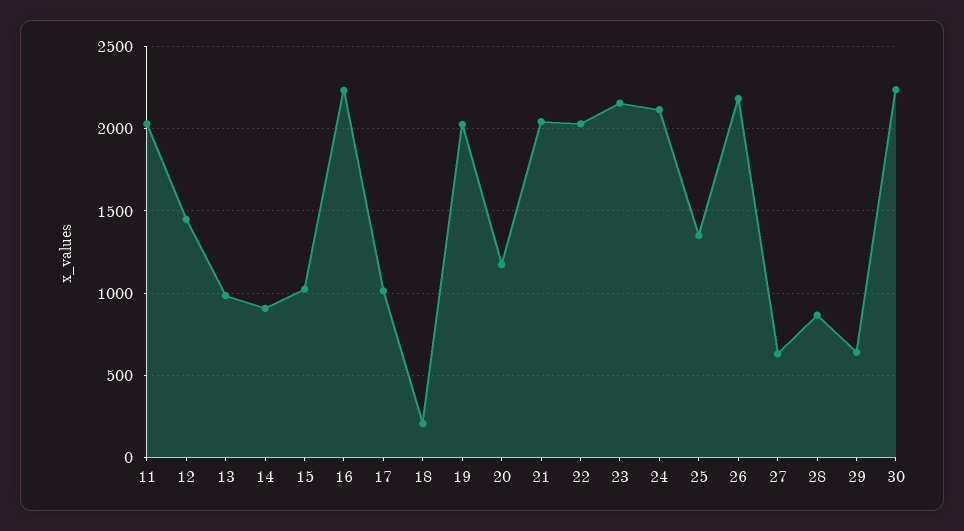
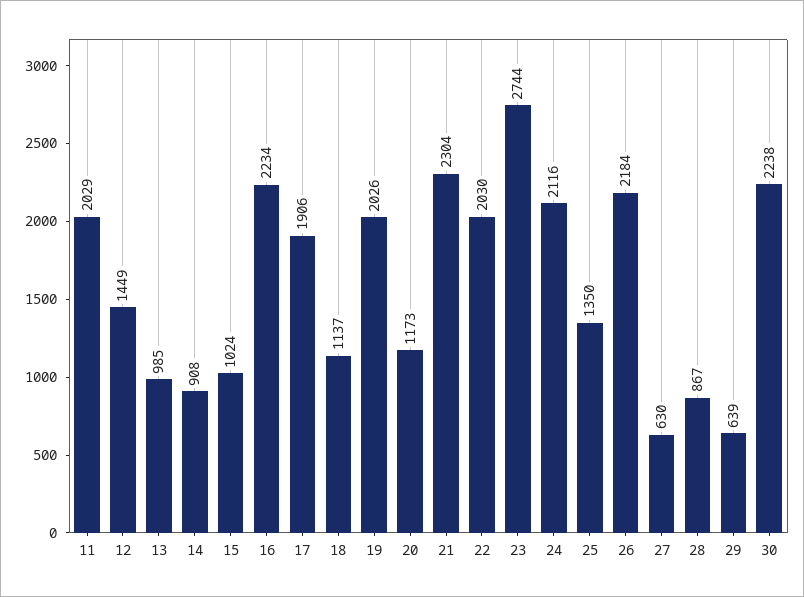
17: 1000 -> 1906
18: 200 -> 1137
21: 2050 -> 2304
23: 2150 -> 2744

